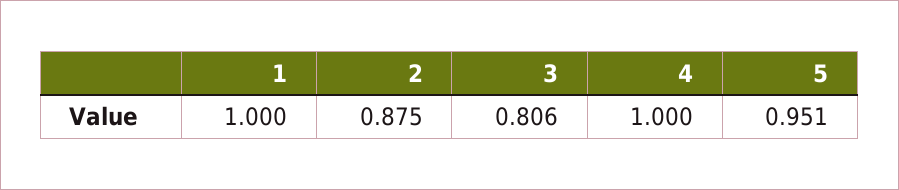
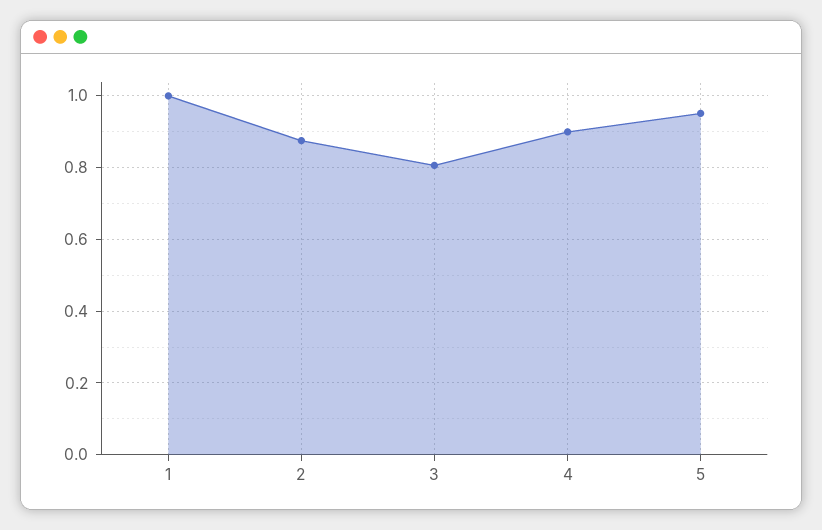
4: 1 -> 0.9

